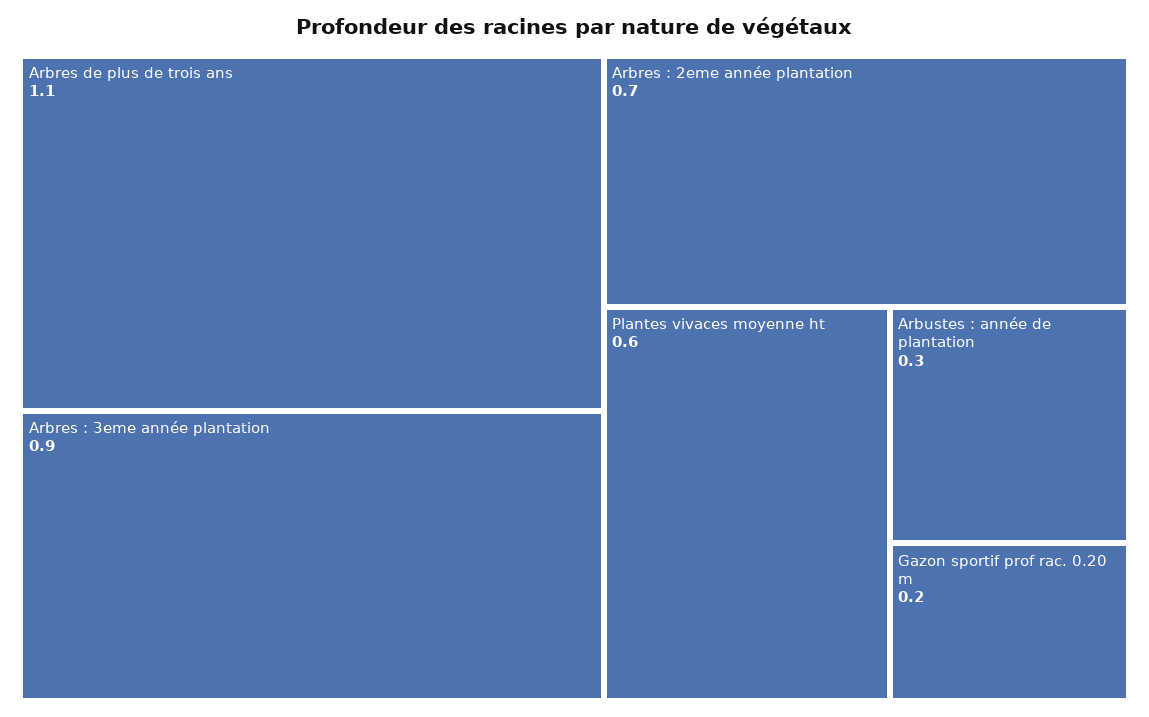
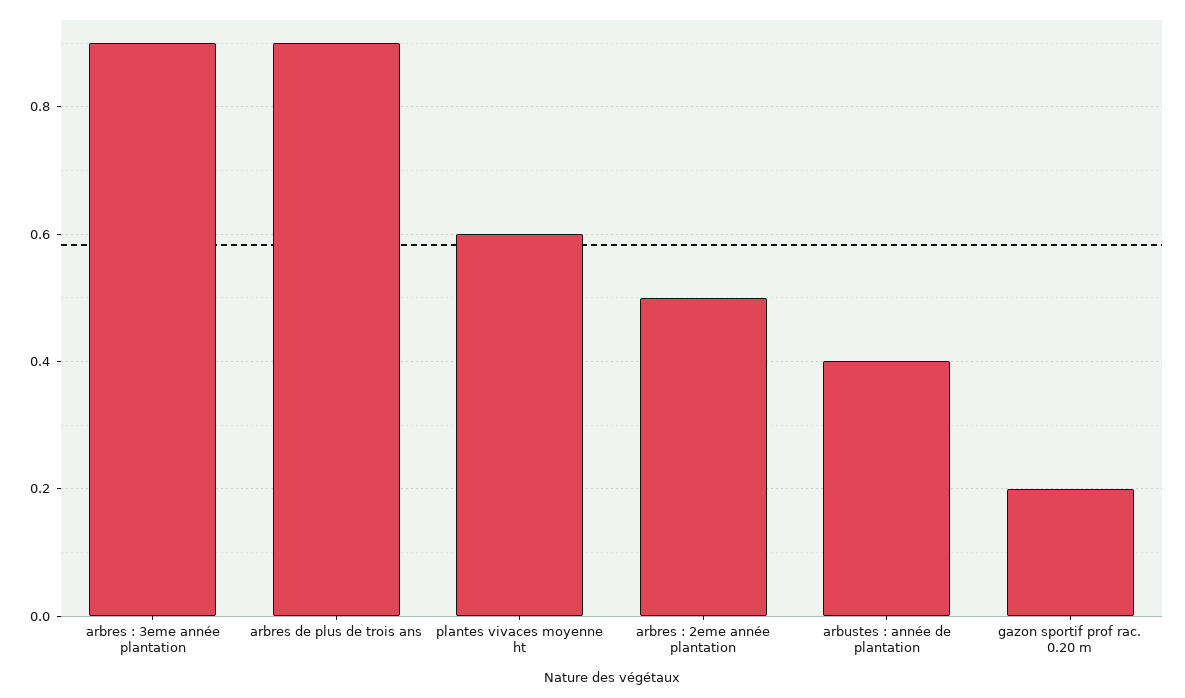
Arbres de plus de trois ans: 1.1 -> 0.9
Arbres : 2eme année plantation: 0.7 -> 0.5
Arbustes : année de plantation: 0.3 -> 0.4

